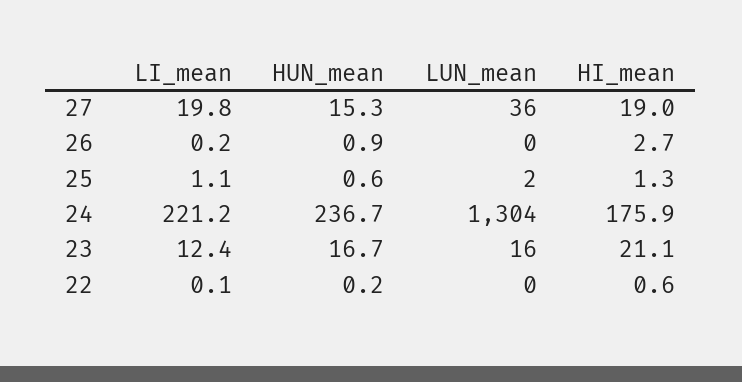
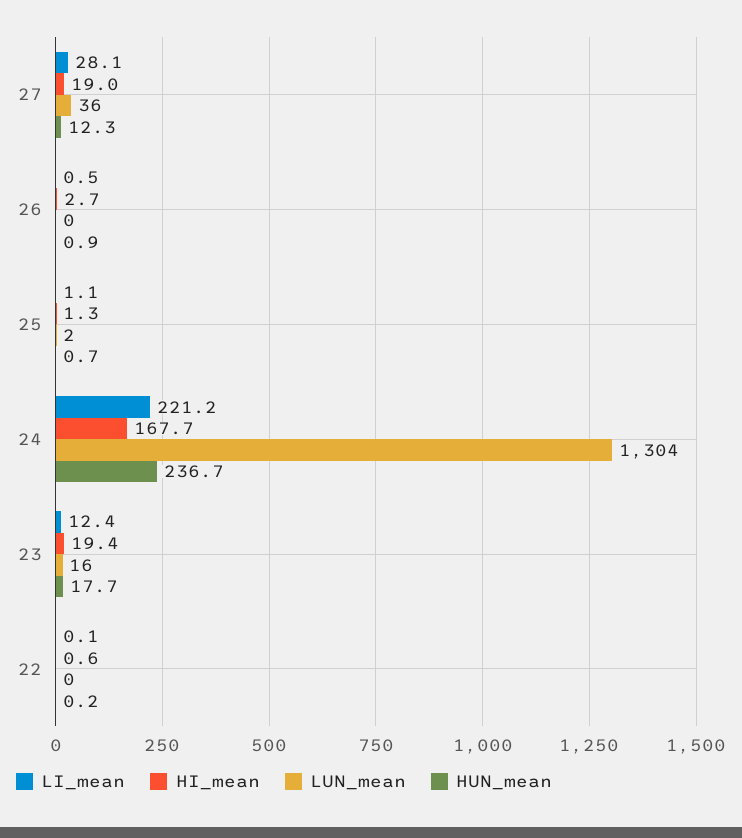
LI_mean, 27: 19.8 -> 28.1
HUN_mean, 27: 15.3 -> 12.3
LI_mean, 26: 0.2 -> 0.5
HUN_mean, 25: 0.6 -> 0.7
HI_mean, 24: 175.9 -> 167.7
HUN_mean, 23: 16.7 -> 17.7
HI_mean, 23: 21.1 -> 19.4

